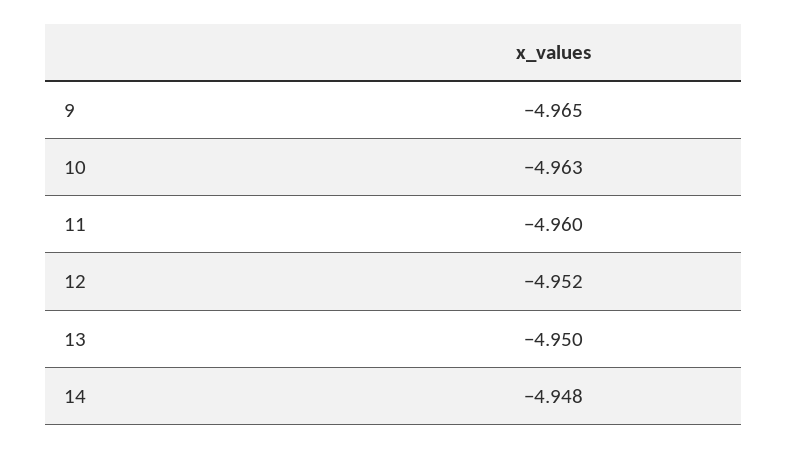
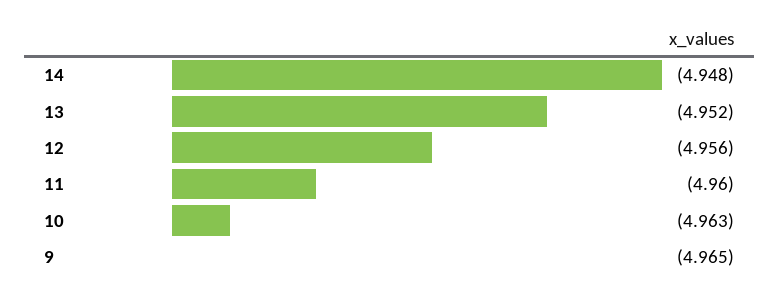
12: -4.952 -> -4.956
13: -4.95 -> -4.952

